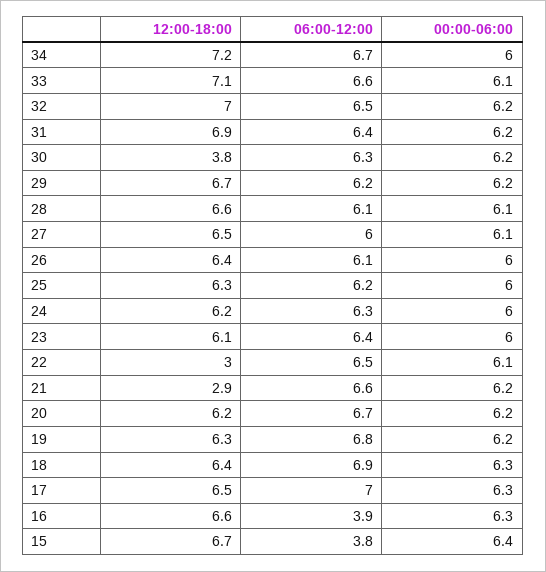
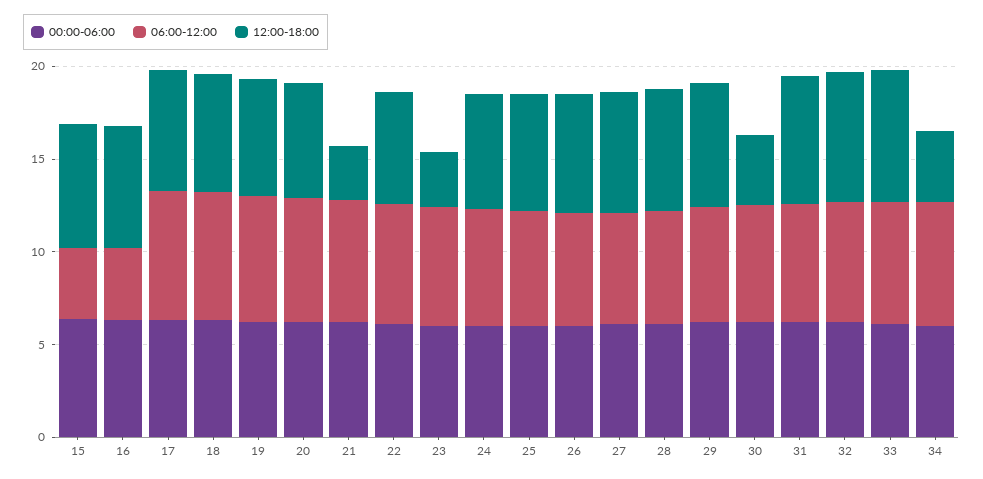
12:00-18:00, 34: 7.2 -> 4
12:00-18:00, 23: 6.1 -> 3
12:00-18:00, 22: 3 -> 6

